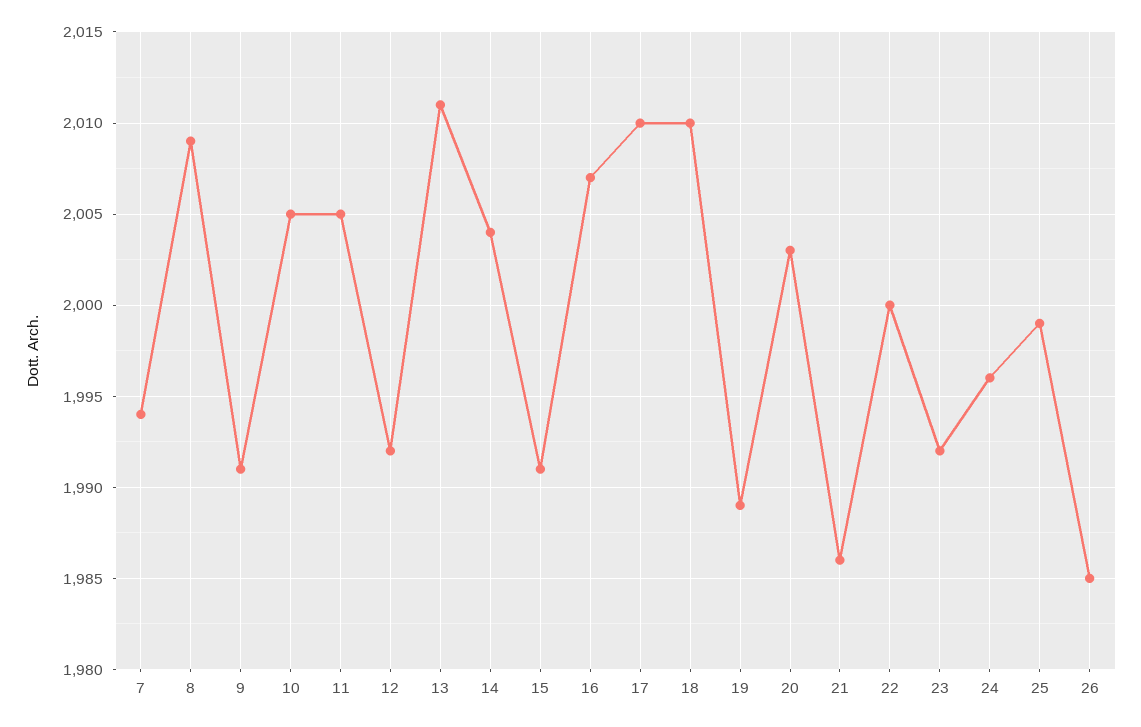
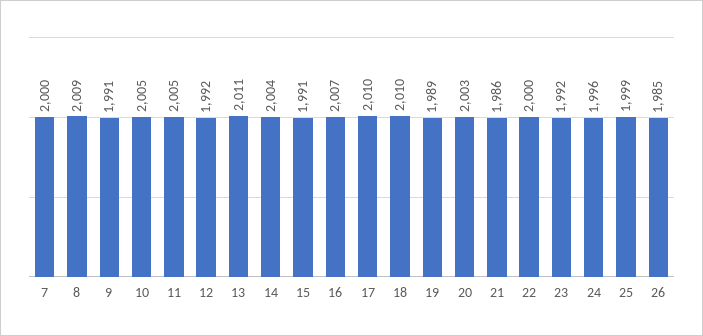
7: 1994 -> 2000

